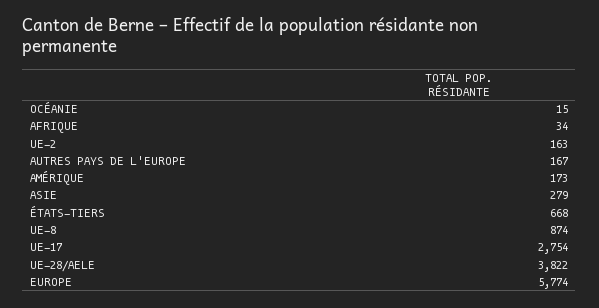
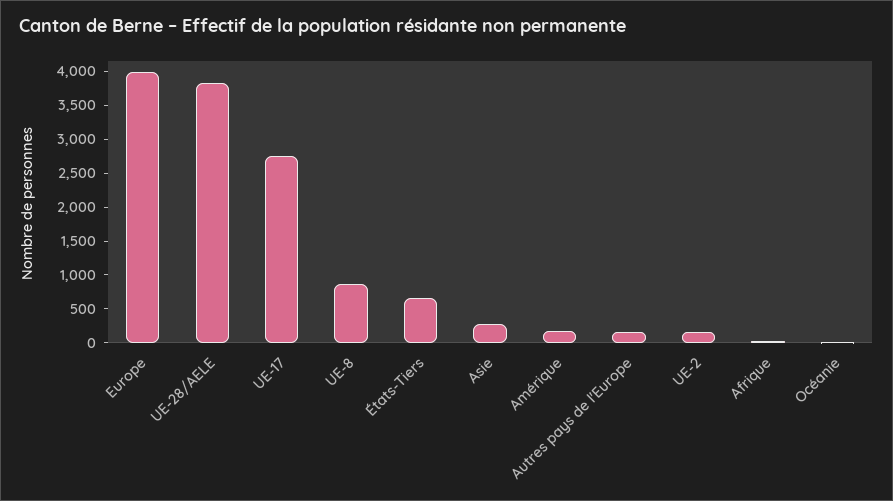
EUROPE: 5774 -> 4000

